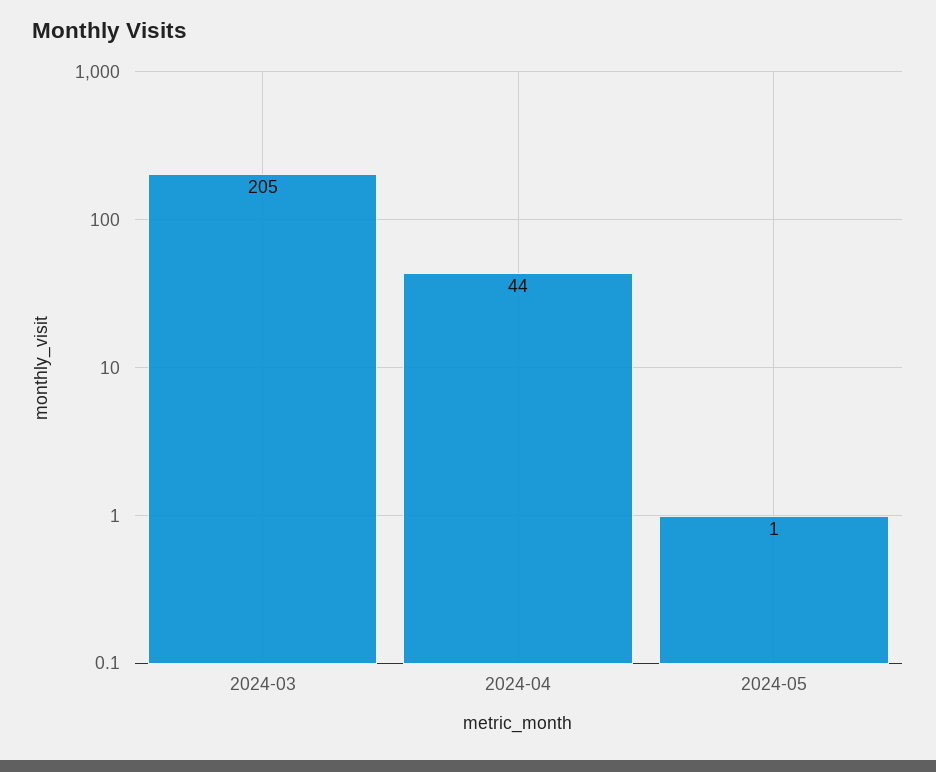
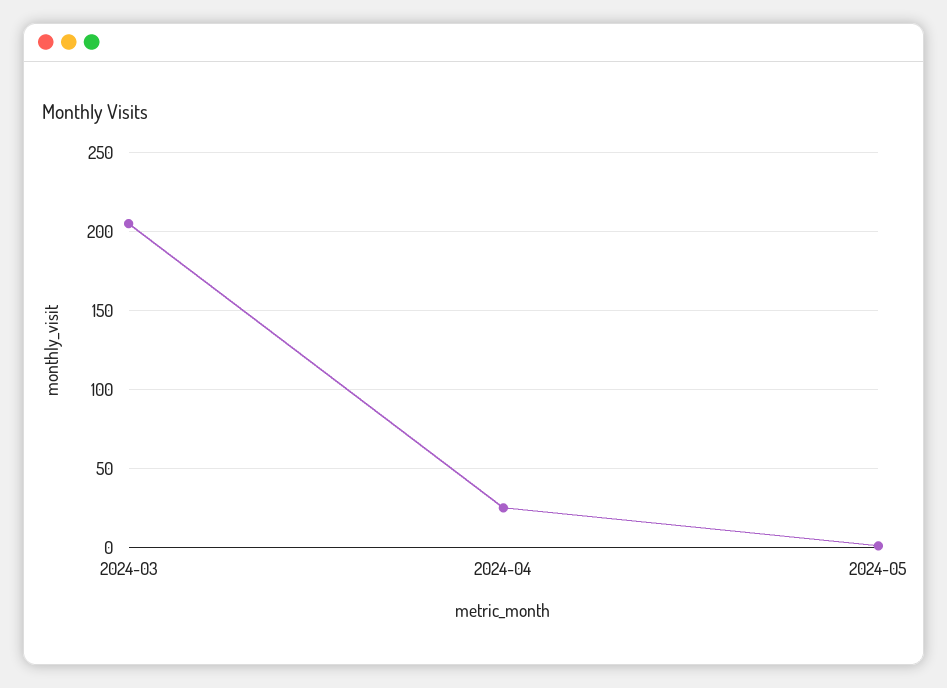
2024-04: 44 -> 25

